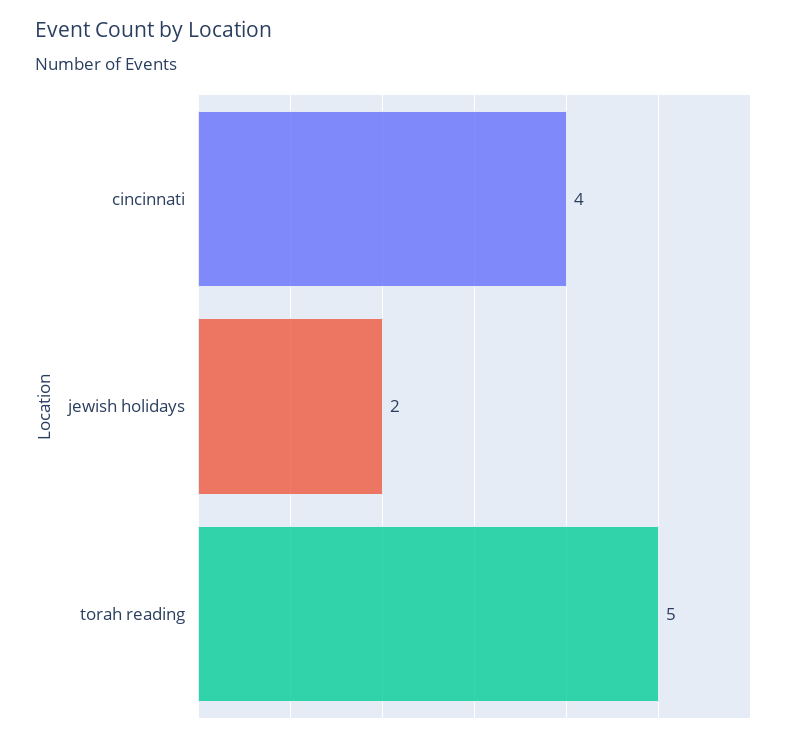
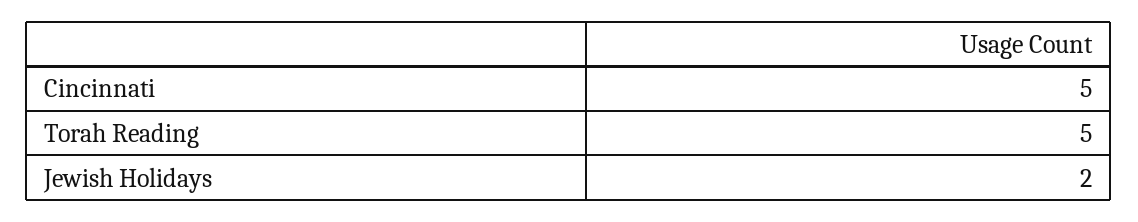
cincinnati: 4 -> 5

